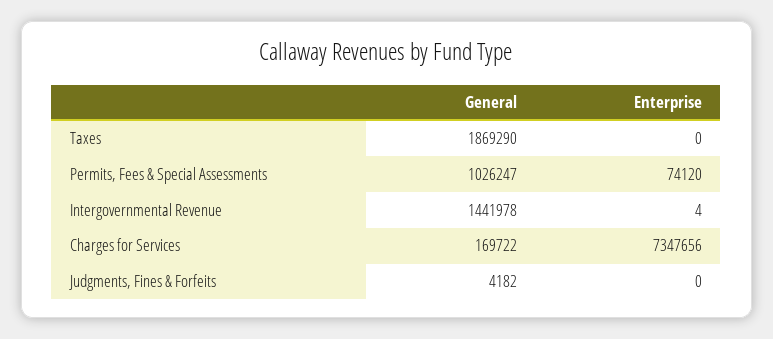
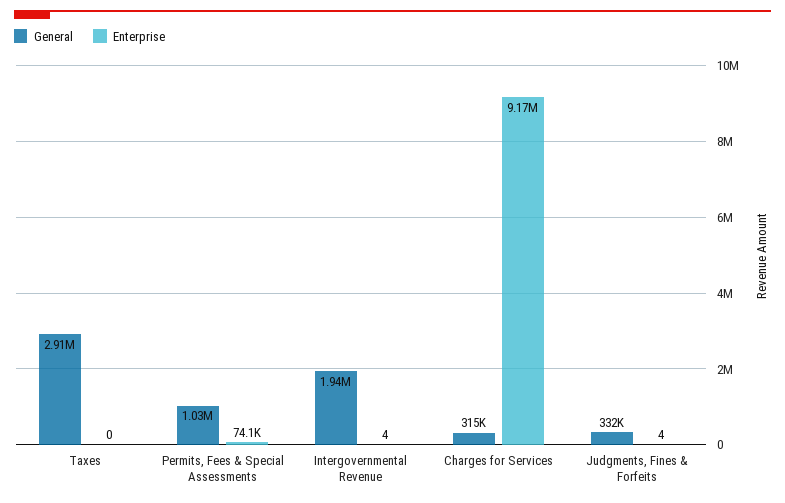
General, Taxes: 1869290 -> 2910000
General, Intergovernmental Revenue: 1441978 -> 1940000
General, Charges for Services: 169722 -> 315000
Enterprise, Charges for Services: 7347656 -> 9170000
General, Judgments, Fines & Forfeits: 4182 -> 332000
Enterprise, Judgments, Fines & Forfeits: 0 -> 4

